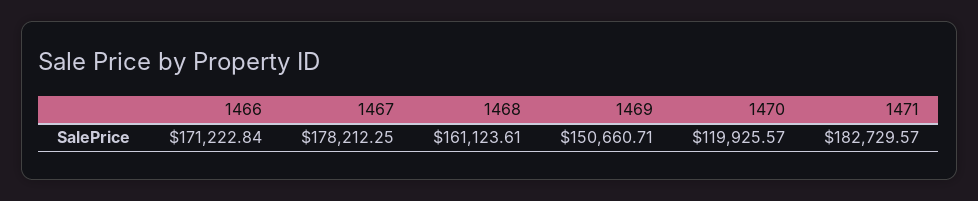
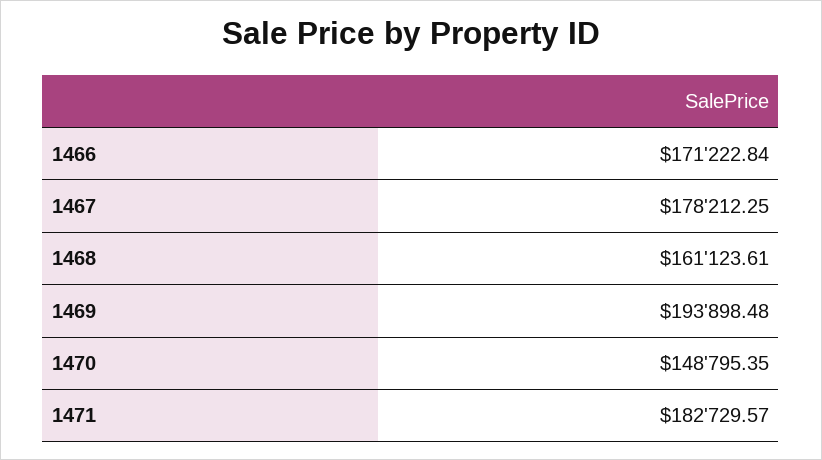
1469: 150660.71 -> 193898.48
1470: 119925.57 -> 148795.35

